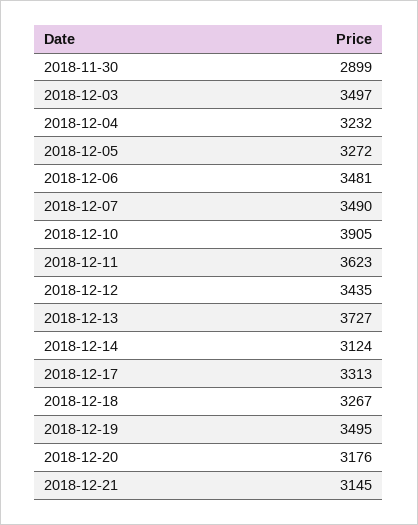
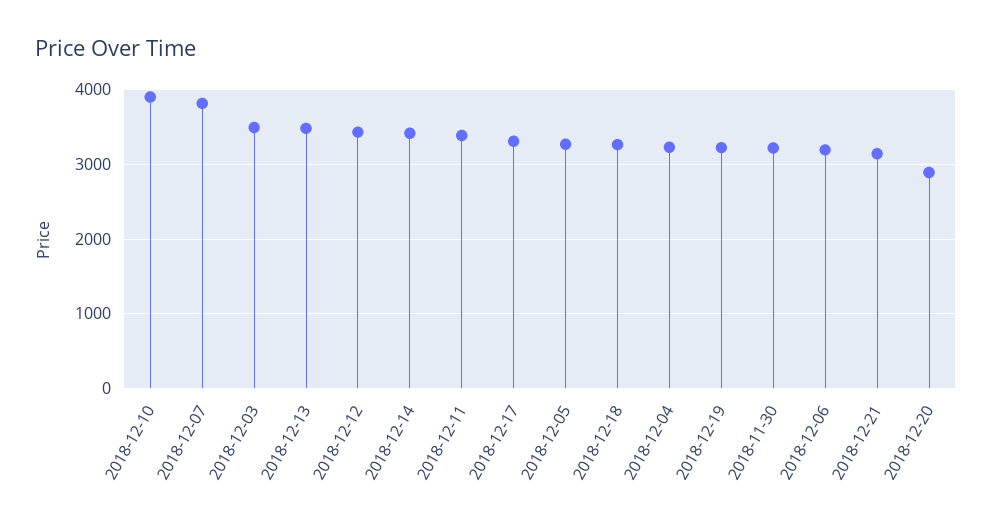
2018-11-30: 2899 -> 3200
2018-12-06: 3481 -> 3200
2018-12-07: 3490 -> 3800
2018-12-11: 3623 -> 3400
2018-12-13: 3727 -> 3500
2018-12-14: 3124 -> 3400
2018-12-19: 3495 -> 3200
2018-12-20: 3176 -> 2900

